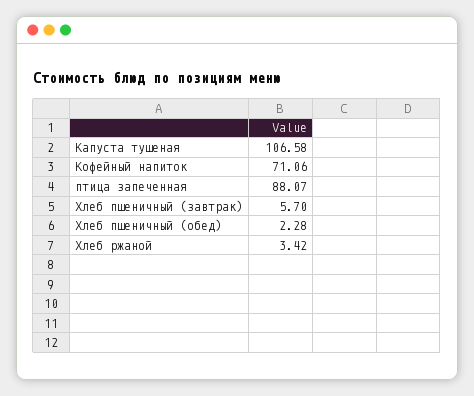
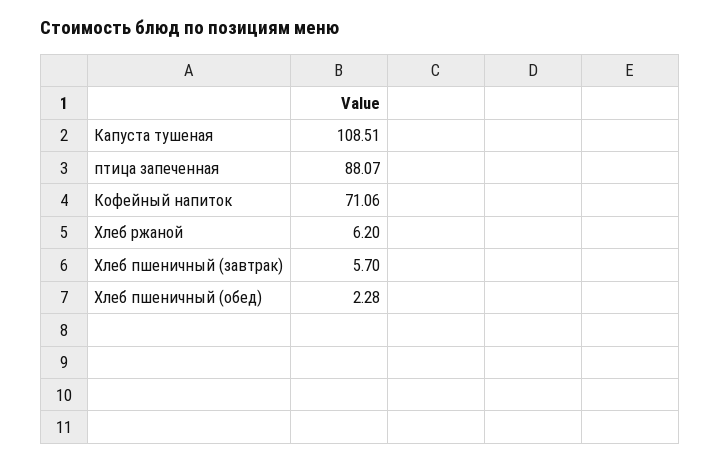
Капуста тушеная: 106.58 -> 108.51
Хлеб ржаной: 3.42 -> 6.2

